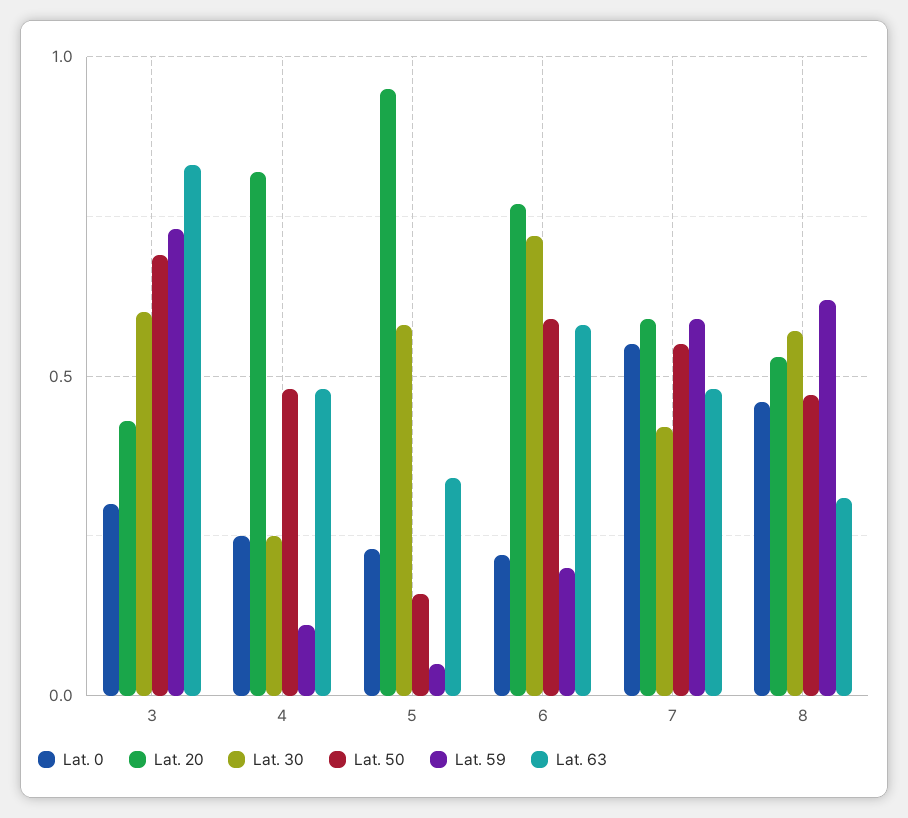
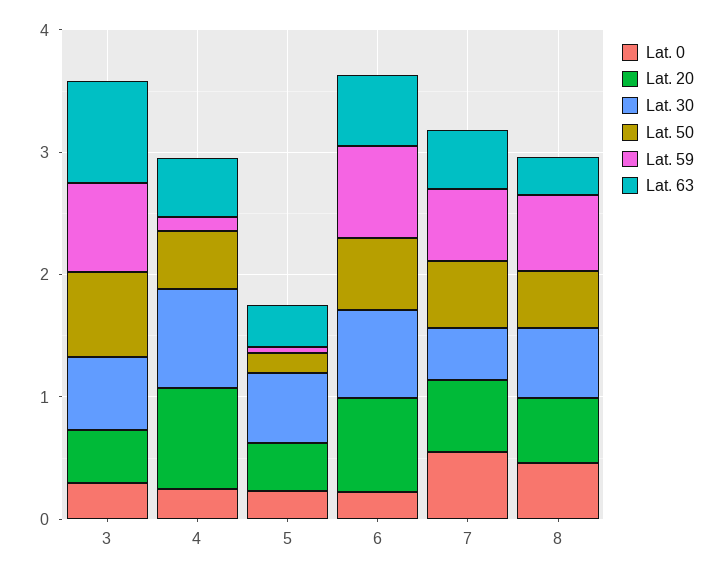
Lat. 30, 4: 0.25 -> 0.8
Lat. 20, 5: 0.95 -> 0.4
Lat. 59, 6: 0.2 -> 0.8

